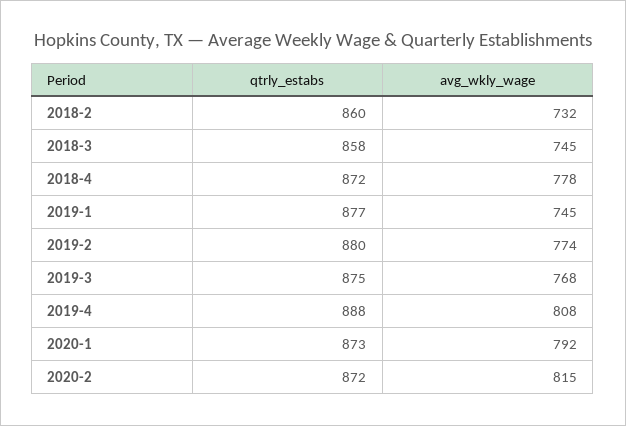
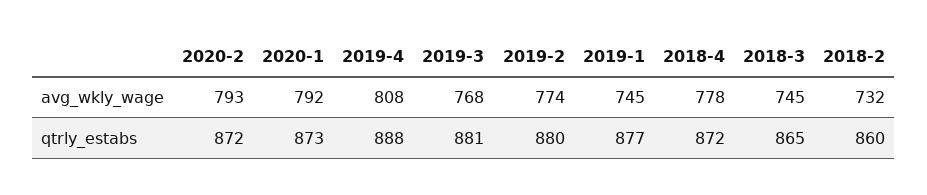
qtrly_estabs, 2018-3: 858 -> 865
qtrly_estabs, 2019-3: 875 -> 881
avg_wkly_wage, 2020-2: 815 -> 793

